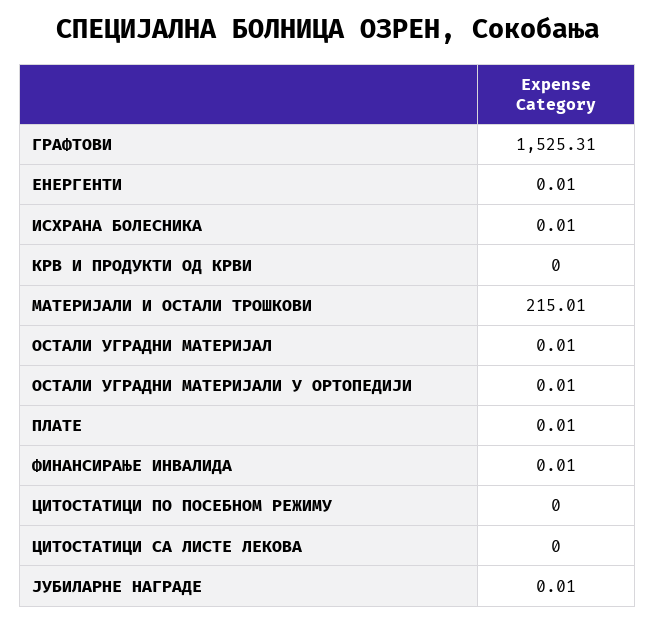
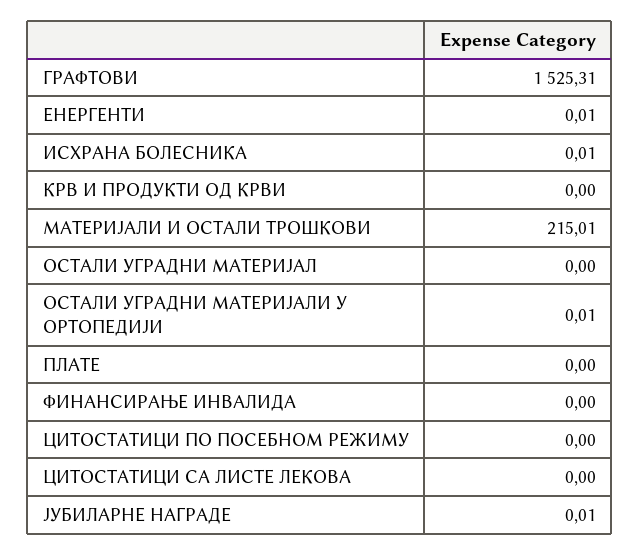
ОСТАЛИ УГРАДНИ МАТЕРИЈАЛ: 0.01 -> 0
ПЛАТЕ: 0.01 -> 0
ФИНАНСИРАЊЕ ИНВАЛИДА: 0.01 -> 0

